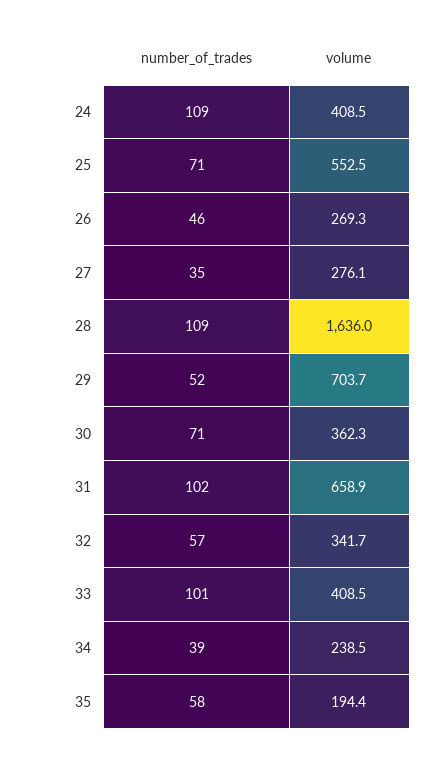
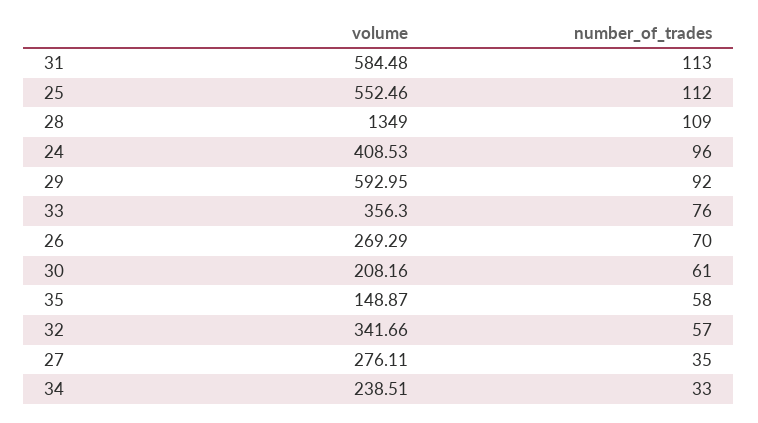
number_of_trades, 24: 109 -> 96
number_of_trades, 25: 71 -> 112
number_of_trades, 26: 46 -> 70
volume, 28: 1636 -> 1349
number_of_trades, 29: 52 -> 92
volume, 29: 703.7 -> 592.95
number_of_trades, 30: 71 -> 61
volume, 30: 362.3 -> 208.16
number_of_trades, 31: 102 -> 113
volume, 31: 658.9 -> 584.48
number_of_trades, 33: 101 -> 76
volume, 33: 408.5 -> 356.3
number_of_trades, 34: 39 -> 33
volume, 35: 194.4 -> 148.87

